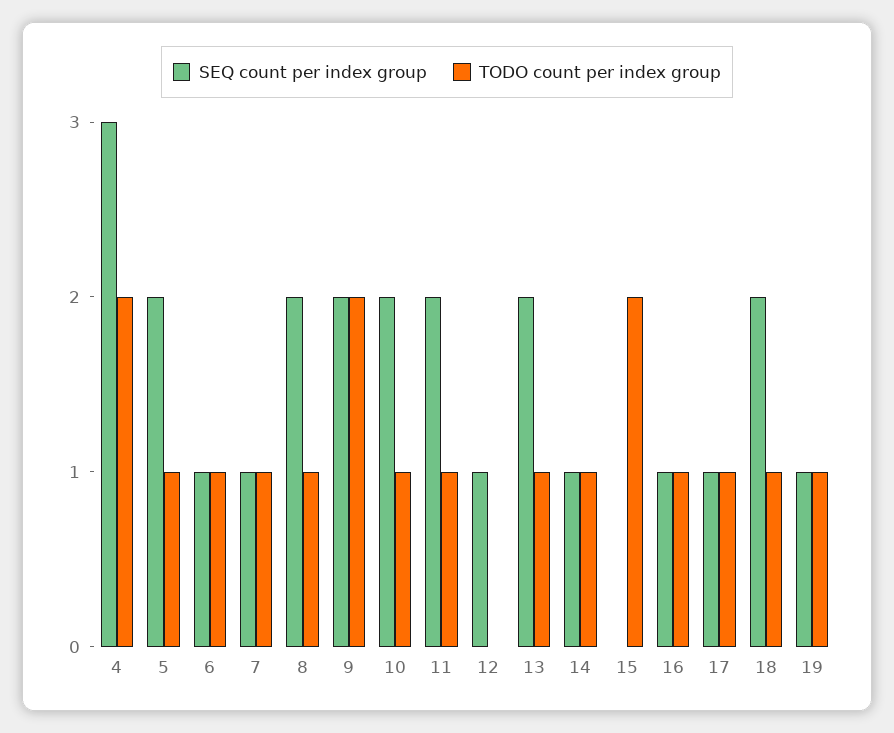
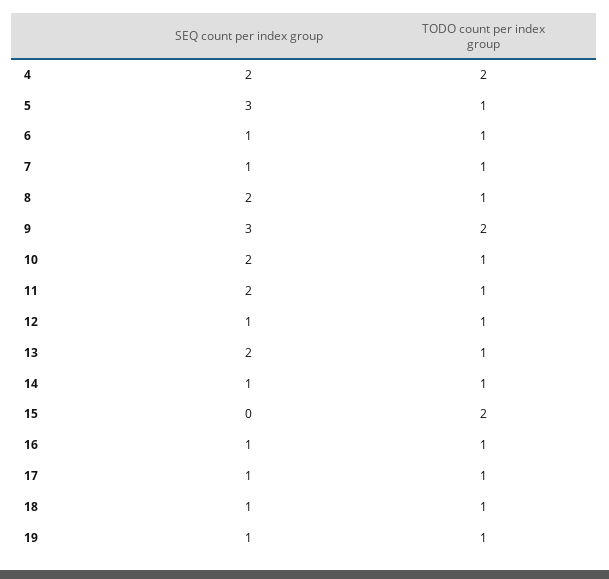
SEQ count per index group, 4: 3 -> 2
SEQ count per index group, 5: 2 -> 3
SEQ count per index group, 9: 2 -> 3
TODO count per index group, 12: 0 -> 1
SEQ count per index group, 18: 2 -> 1

